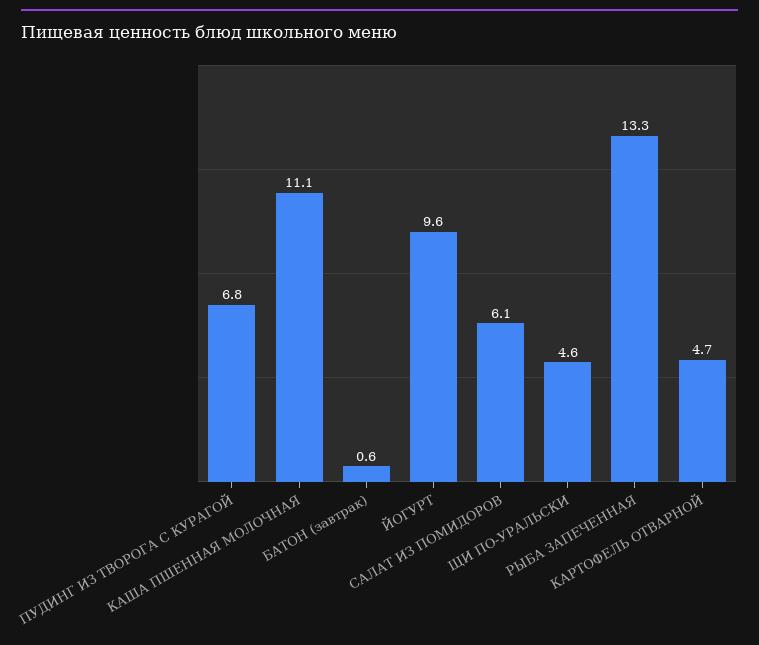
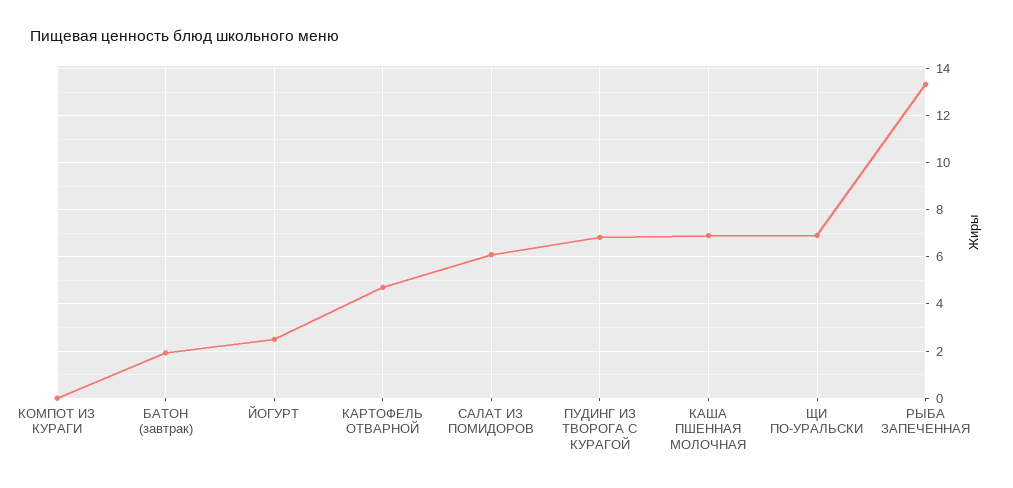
КАША ПШЕННАЯ МОЛОЧНАЯ: 11.1 -> 7
БАТОН (завтрак): 0.6 -> 2
ЙОГУРТ: 9.6 -> 2.5
ЩИ ПО-УРАЛЬСКИ: 4.6 -> 7
КОМПОТ ИЗ КУРАГИ: none -> 0

